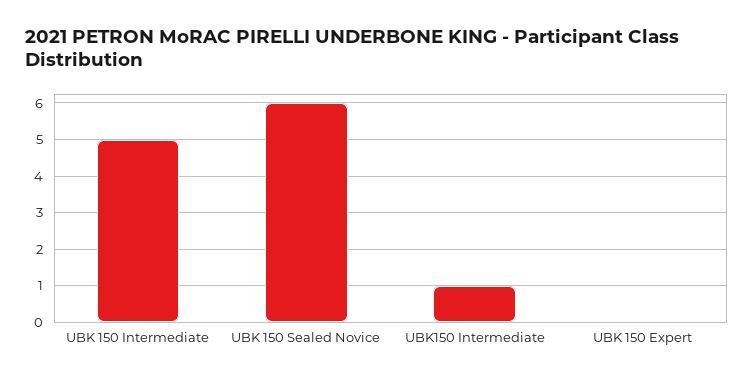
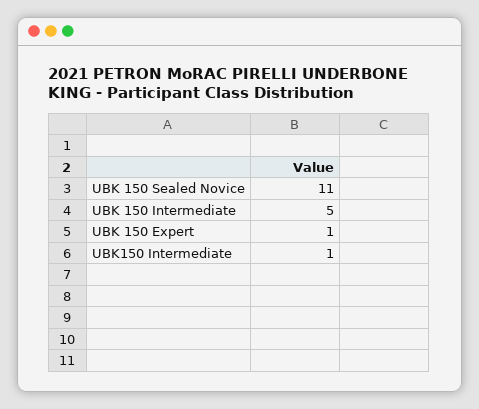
UBK 150 Sealed Novice: 6 -> 11
UBK 150 Expert: 0 -> 1

